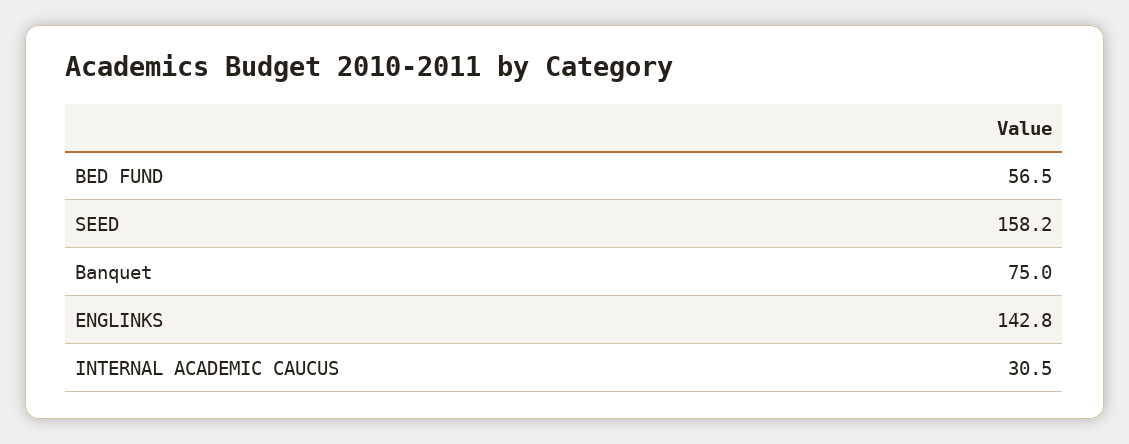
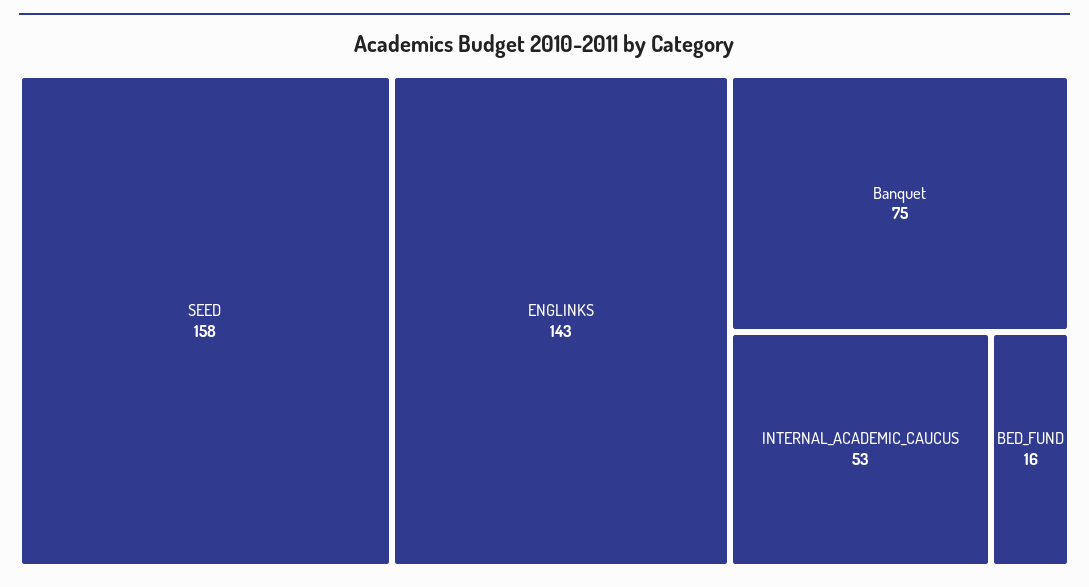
BED FUND: 56.5 -> 16
INTERNAL ACADEMIC CAUCUS: 30.5 -> 53

